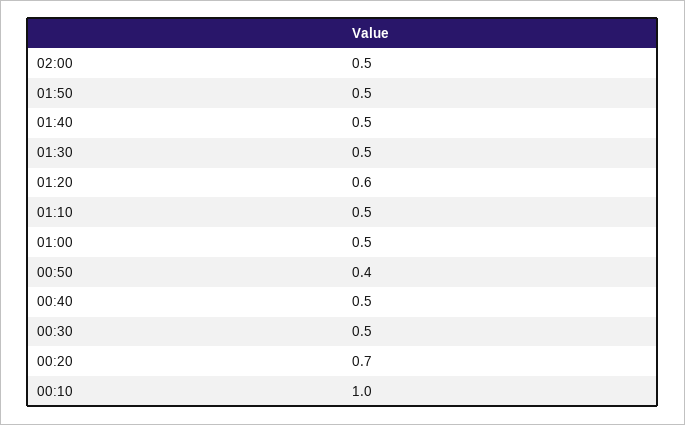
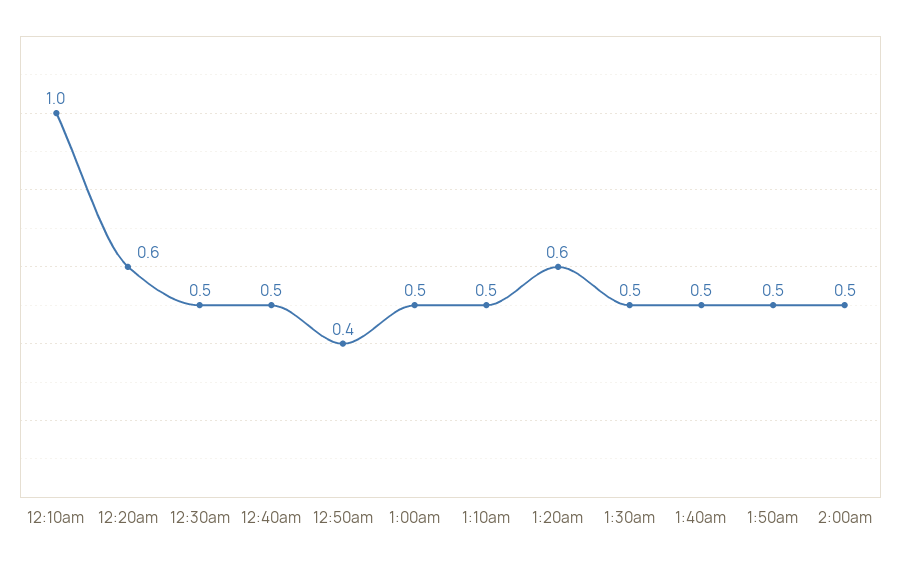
00:20: 0.7 -> 0.6

